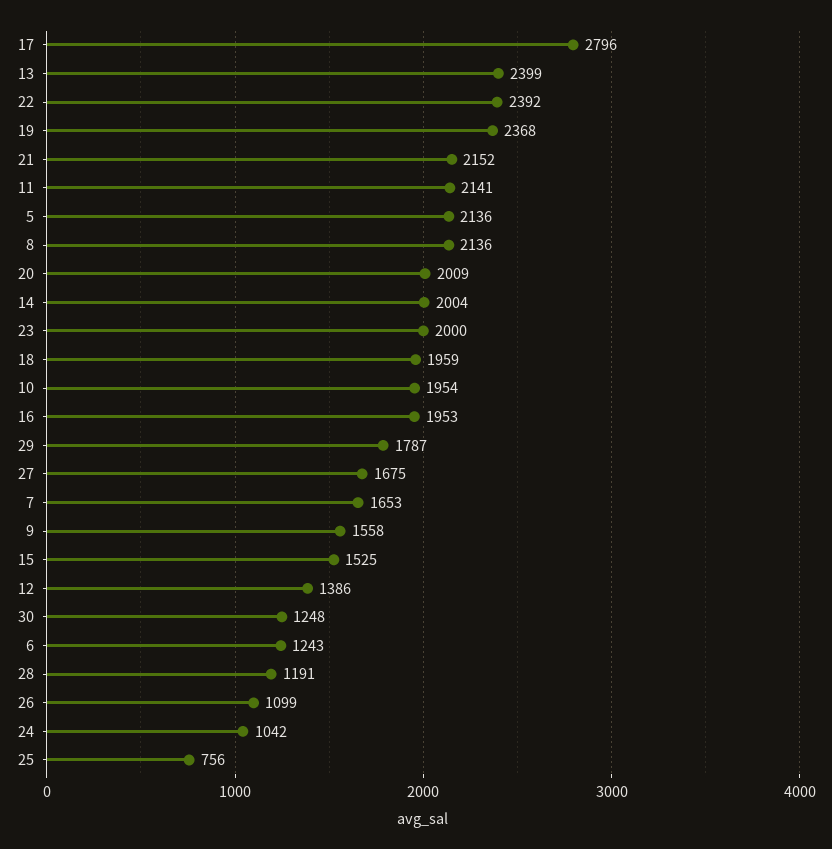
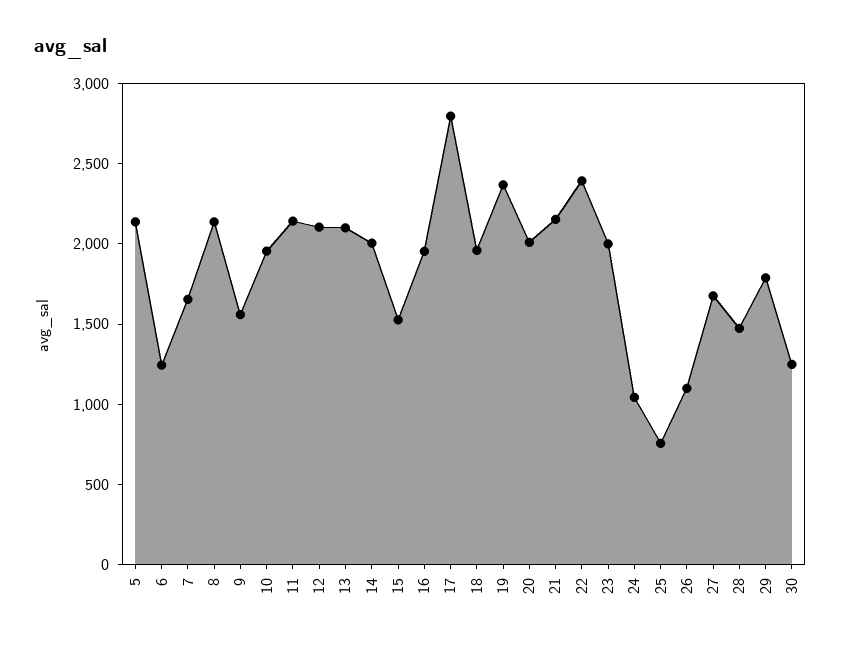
13: 2399 -> 2100
12: 1386 -> 2100
28: 1191 -> 1500

